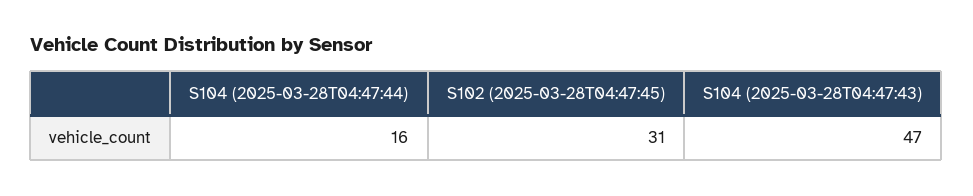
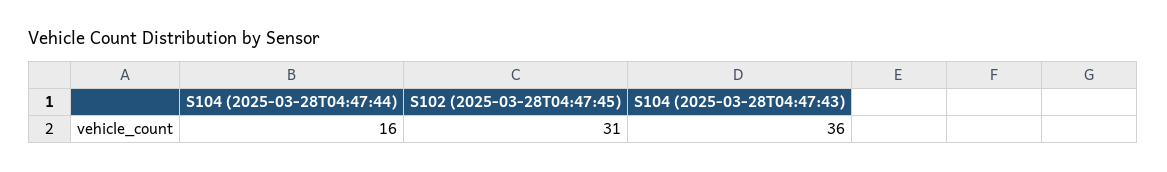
S104 (2025-03-28T04:47:43): 47 -> 36

